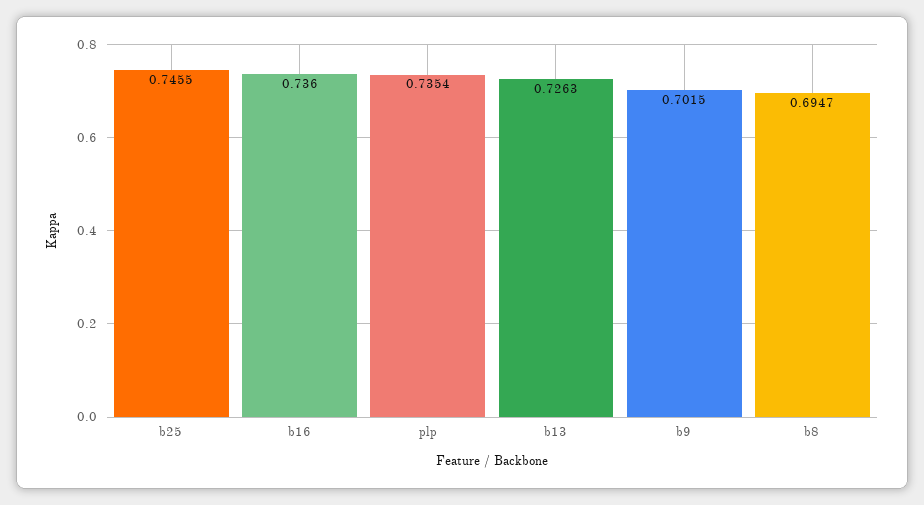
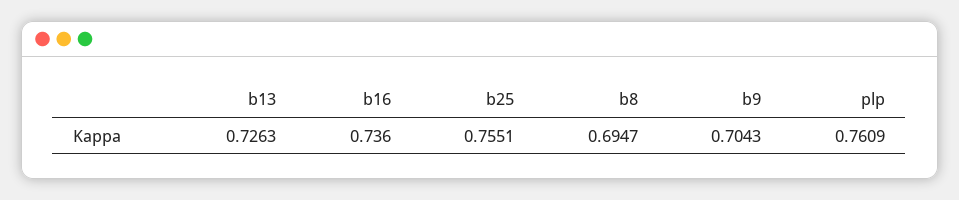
b25: 0.7455 -> 0.7551
plp: 0.7354 -> 0.7609
b9: 0.7015 -> 0.7043

